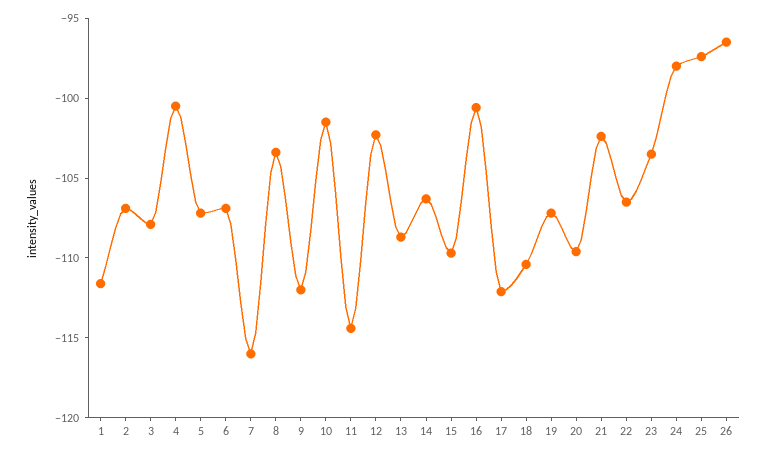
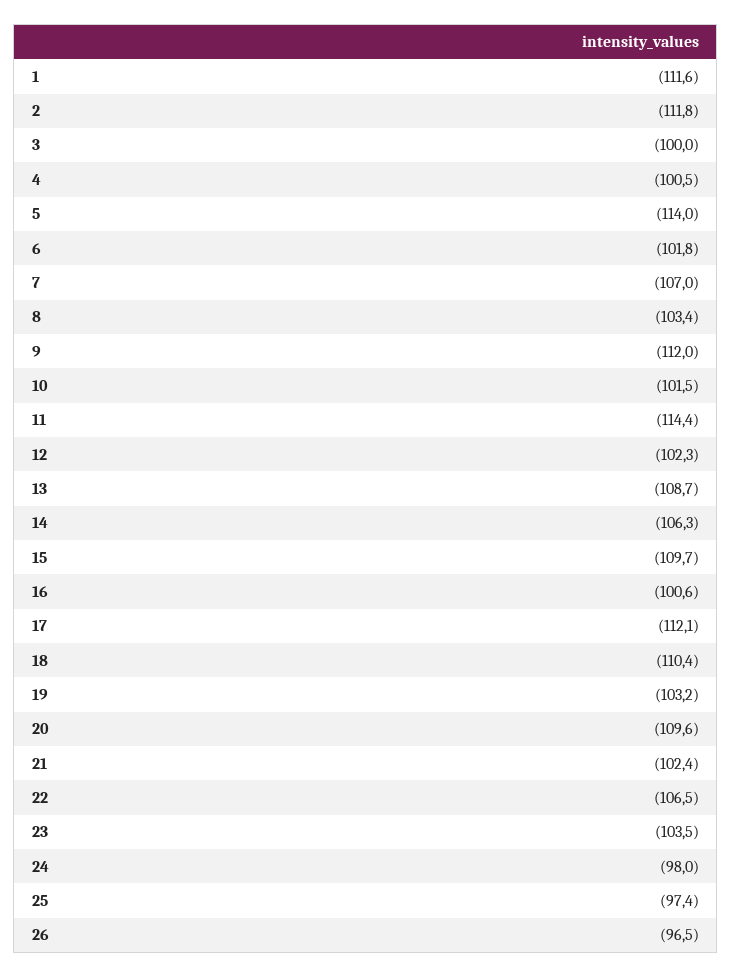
2: -107 -> -111.8
3: -108 -> -100
5: -107 -> -114
6: -107 -> -101.8
7: -116 -> -107
19: -107 -> -103.2

